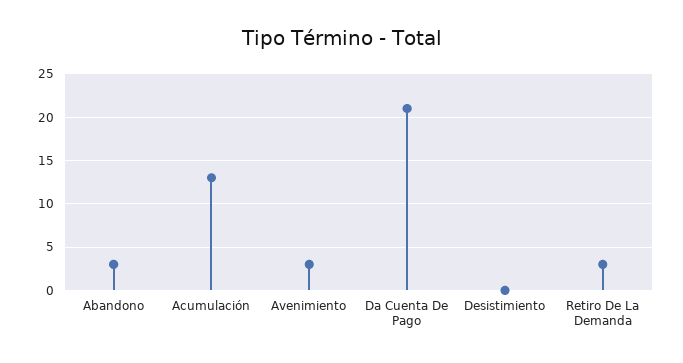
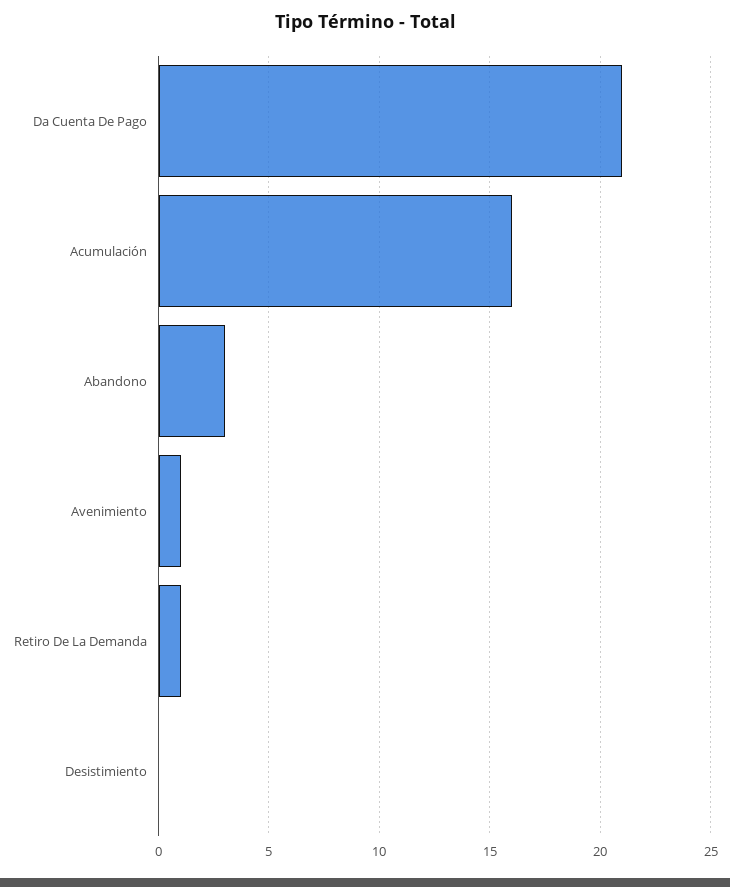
Acumulación: 13 -> 16
Avenimiento: 3 -> 1
Retiro De La Demanda: 3 -> 1

